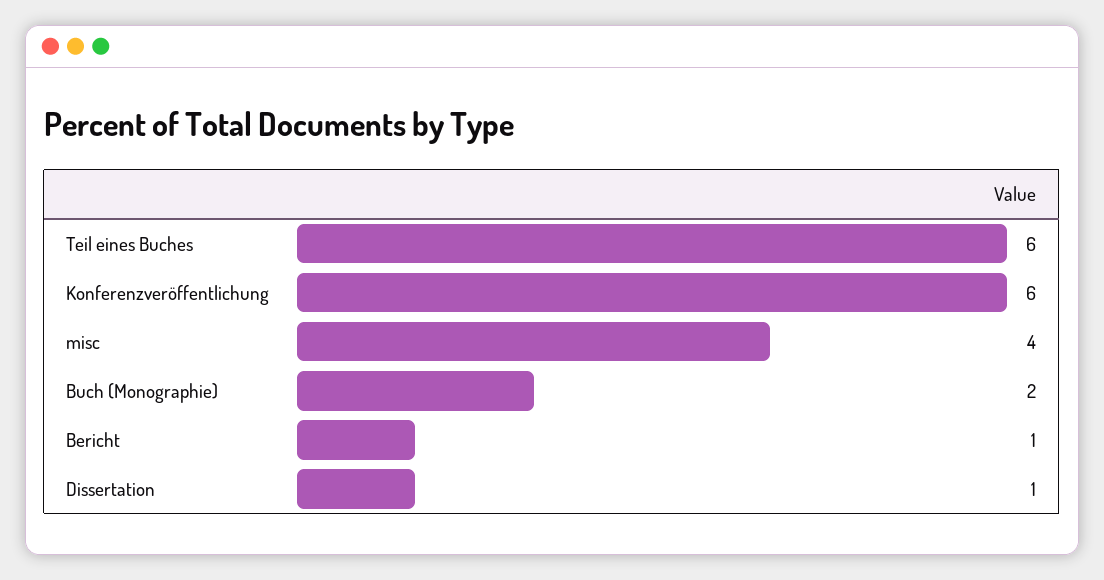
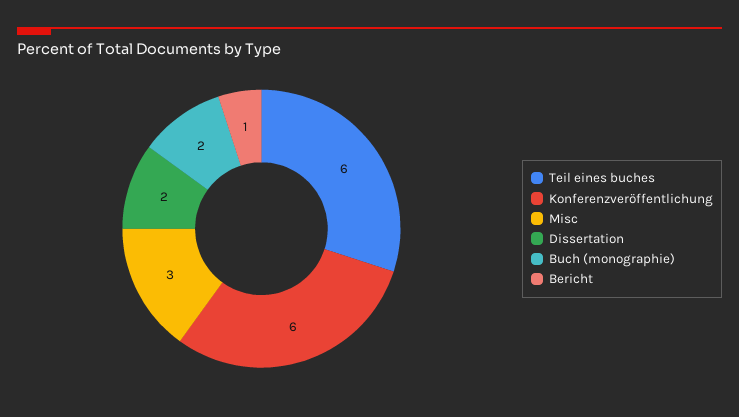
misc: 4 -> 3
Dissertation: 1 -> 2

